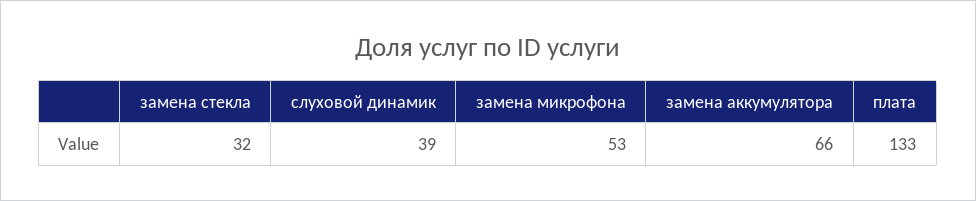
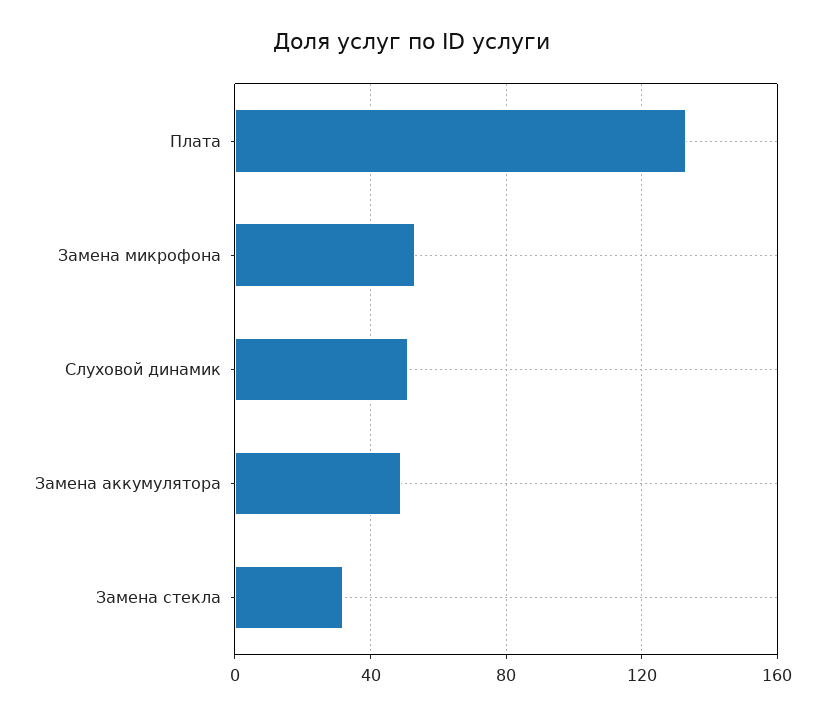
слуховой динамик: 39 -> 50
замена аккумулятора: 66 -> 50

